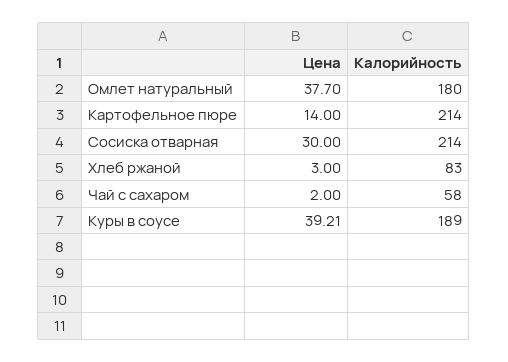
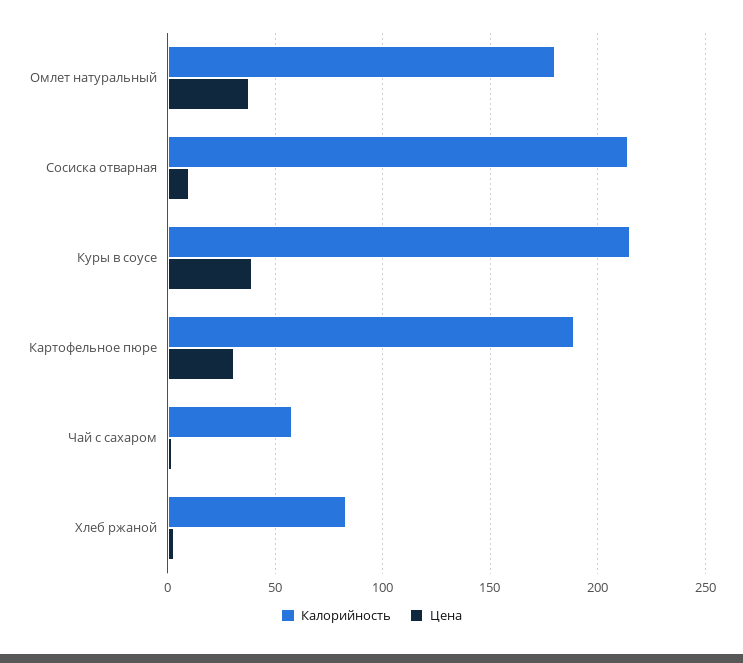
Цена, Картофельное пюре: 14 -> 30
Калорийность, Картофельное пюре: 214 -> 190
Цена, Сосиска отварная: 30 -> 10
Калорийность, Куры в соусе: 189 -> 215

